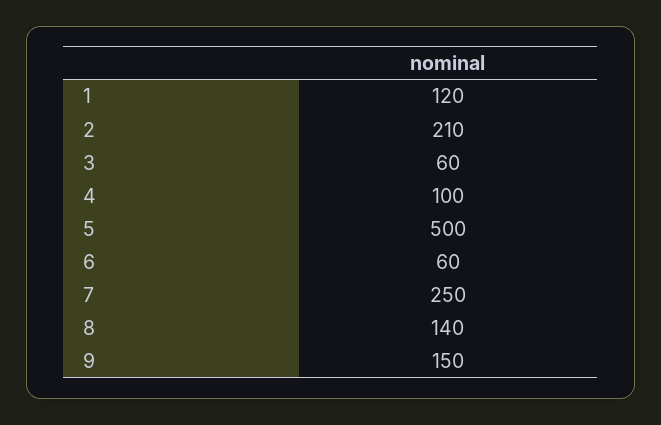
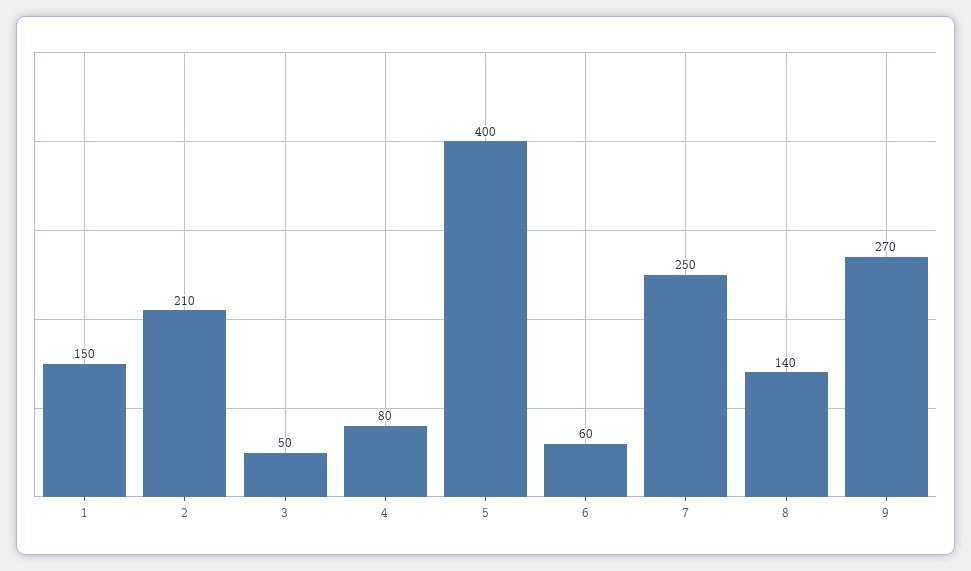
1: 120 -> 150
3: 60 -> 50
4: 100 -> 80
5: 500 -> 400
9: 150 -> 270

